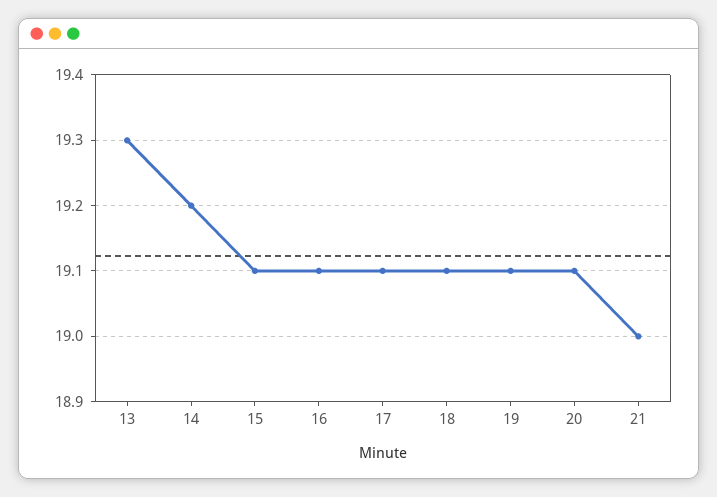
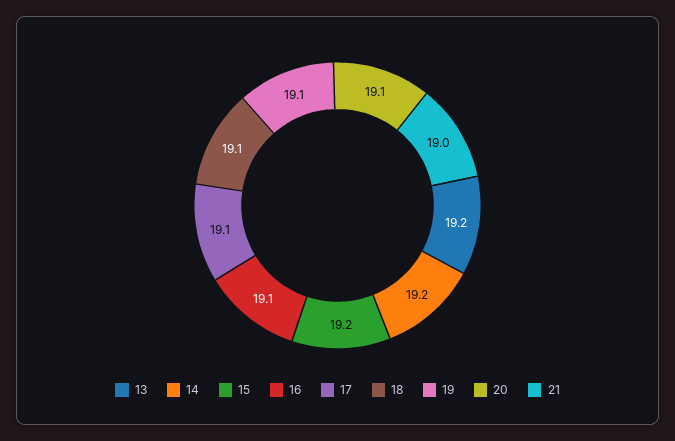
13: 19.3 -> 19.2
15: 19.1 -> 19.2

